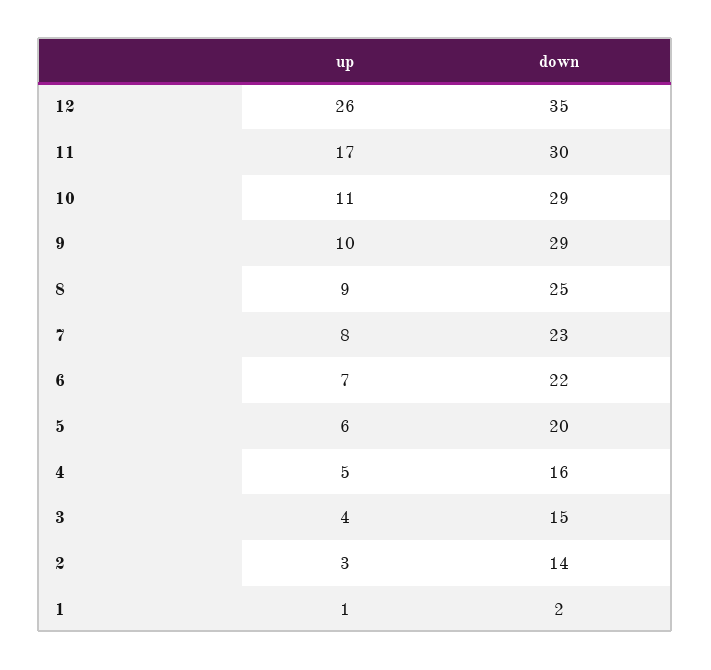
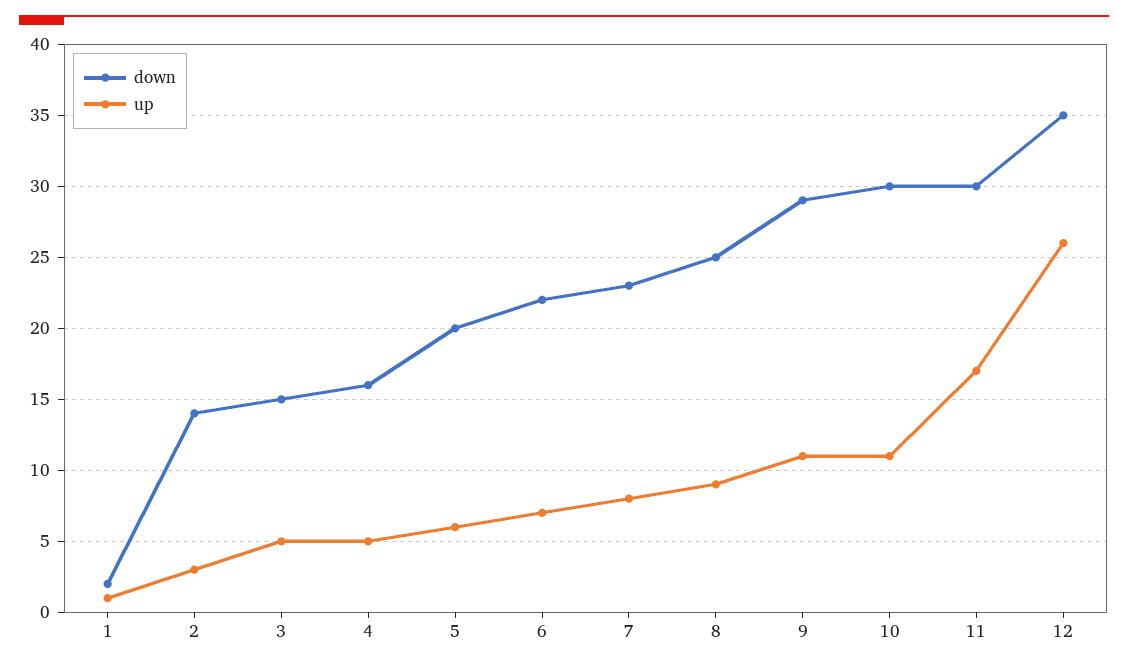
down, 10: 29 -> 30
up, 9: 10 -> 11
up, 3: 4 -> 5

